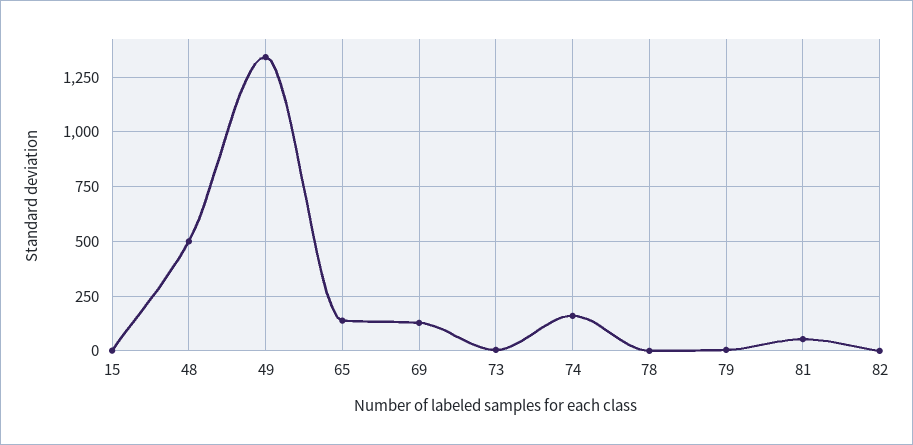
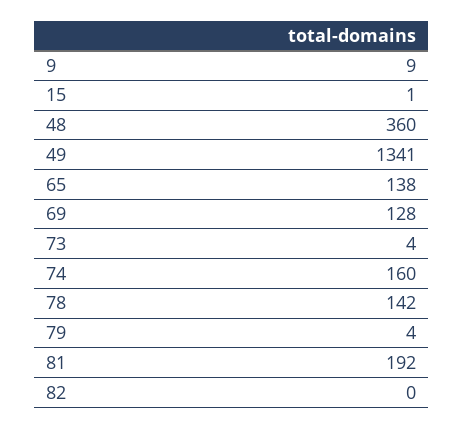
48: 500 -> 360
78: 0 -> 142
81: 50 -> 192
9: none -> 9

